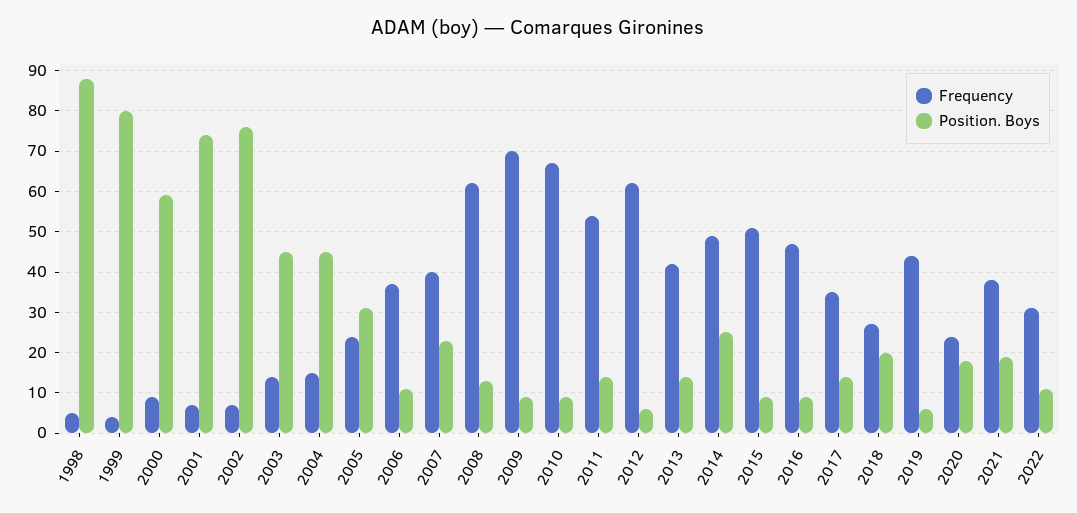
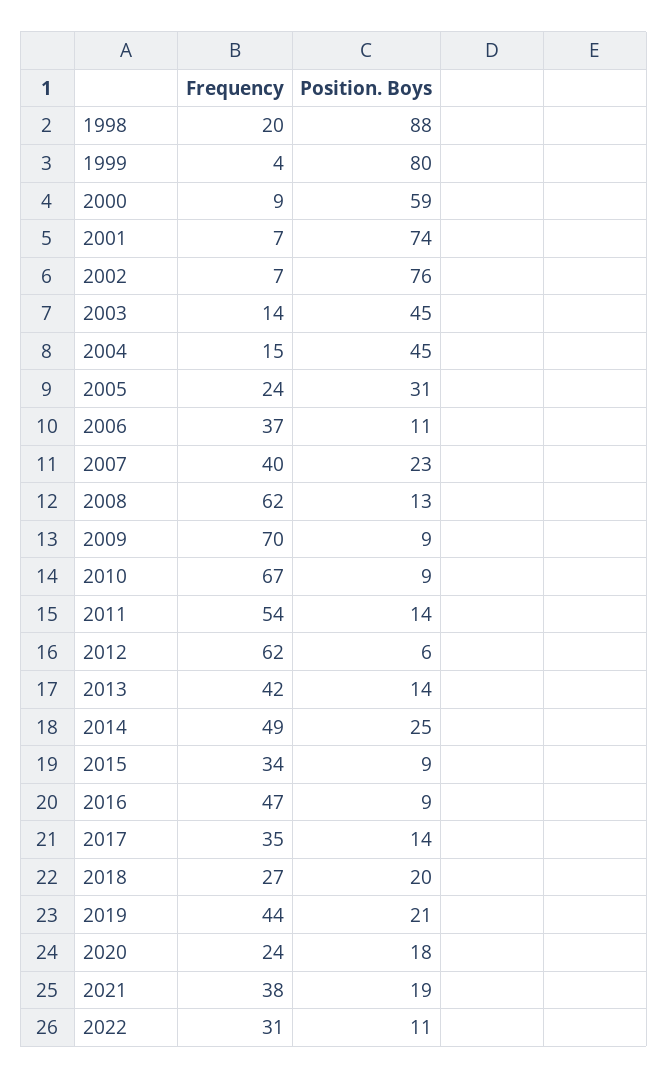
Frequency, 1998: 5 -> 20
Frequency, 2015: 50 -> 34
Position. Boys, 2019: 5 -> 21

